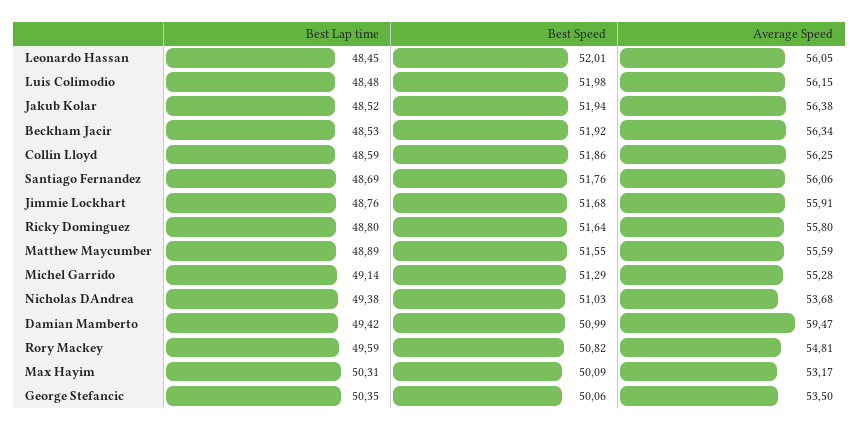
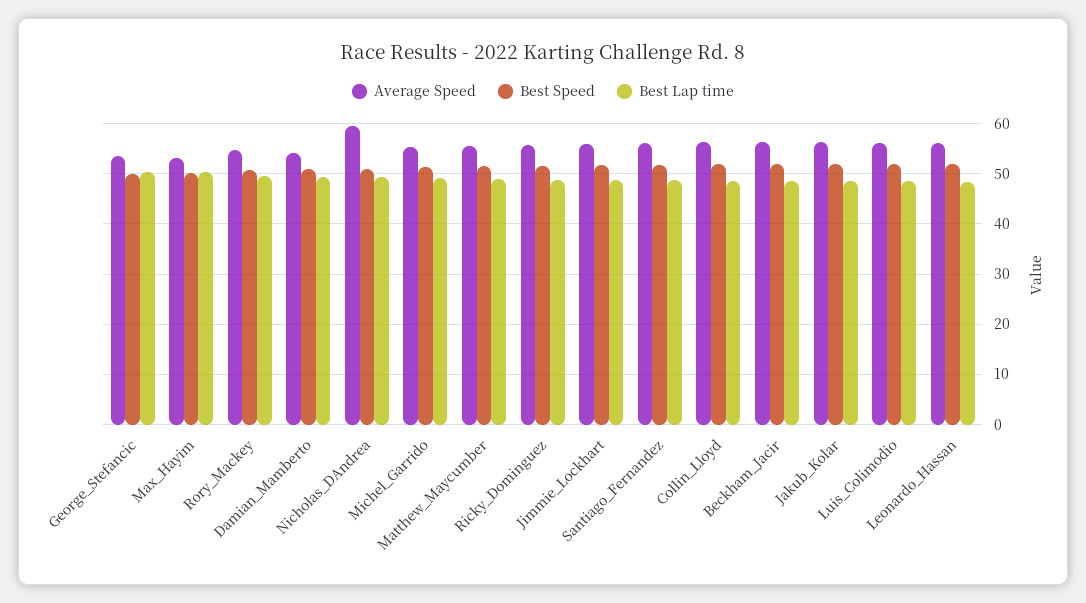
Average Speed, Nicholas DAndrea: 53.68 -> 60
Average Speed, Damian Mamberto: 59.47 -> 54

